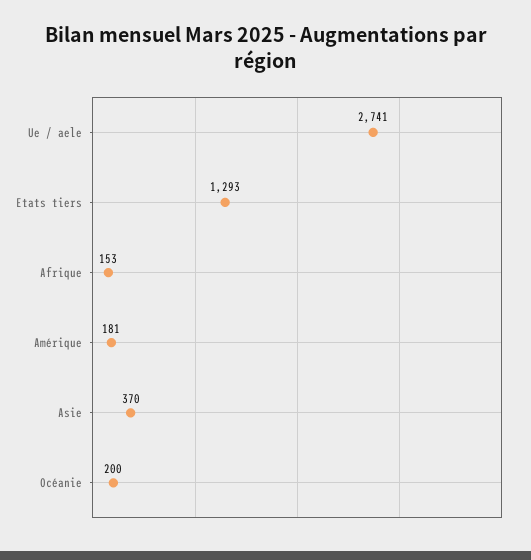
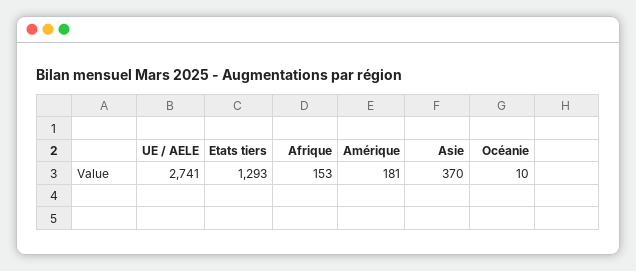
Océanie: 200 -> 10

